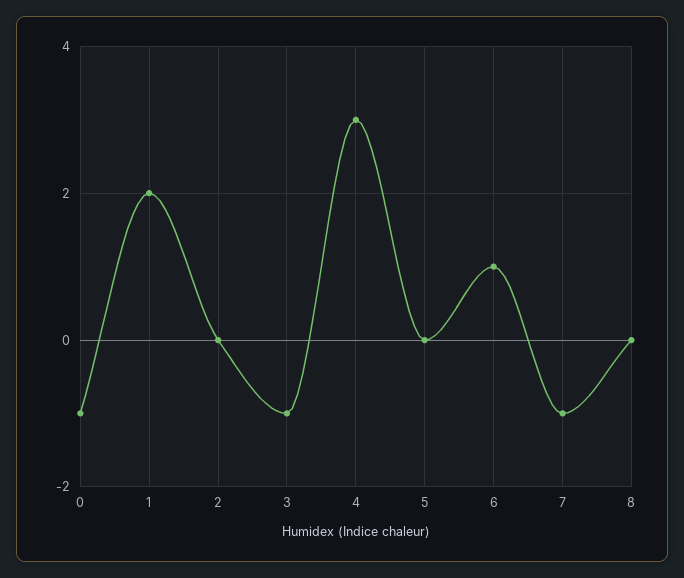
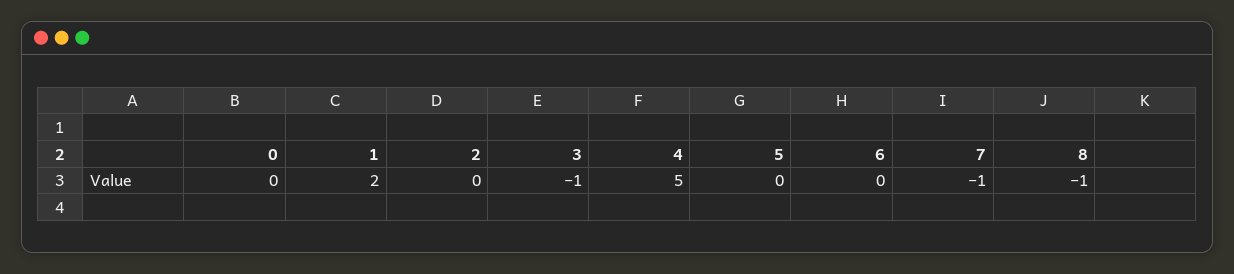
0: -1 -> 0
4: 3 -> 5
6: 1 -> 0
8: 0 -> -1

